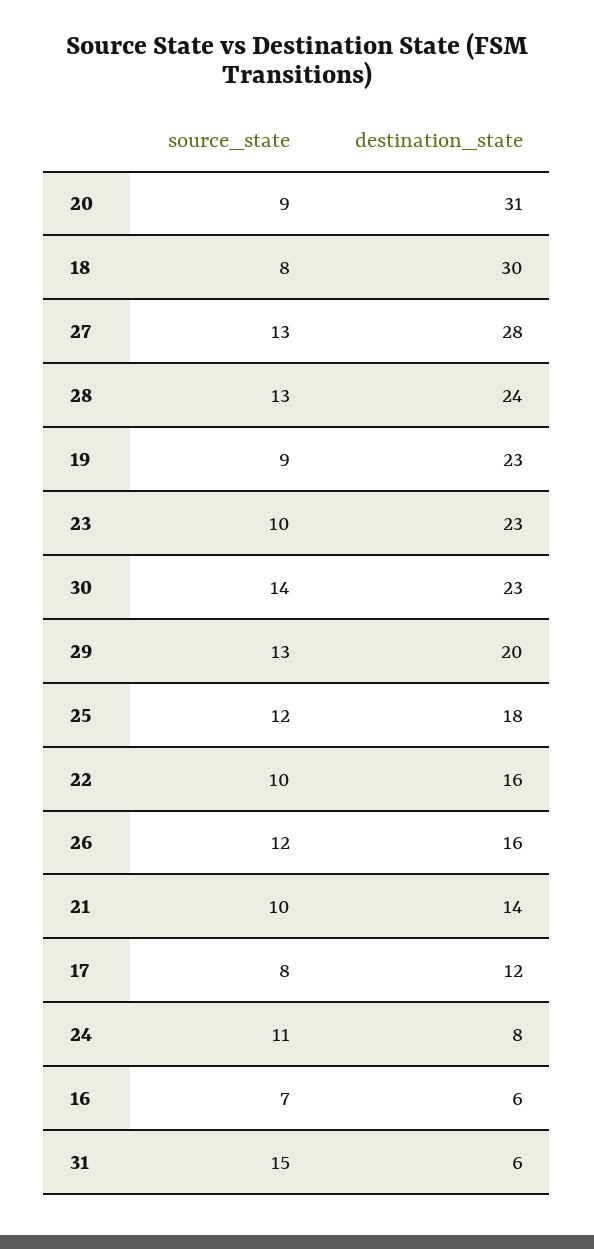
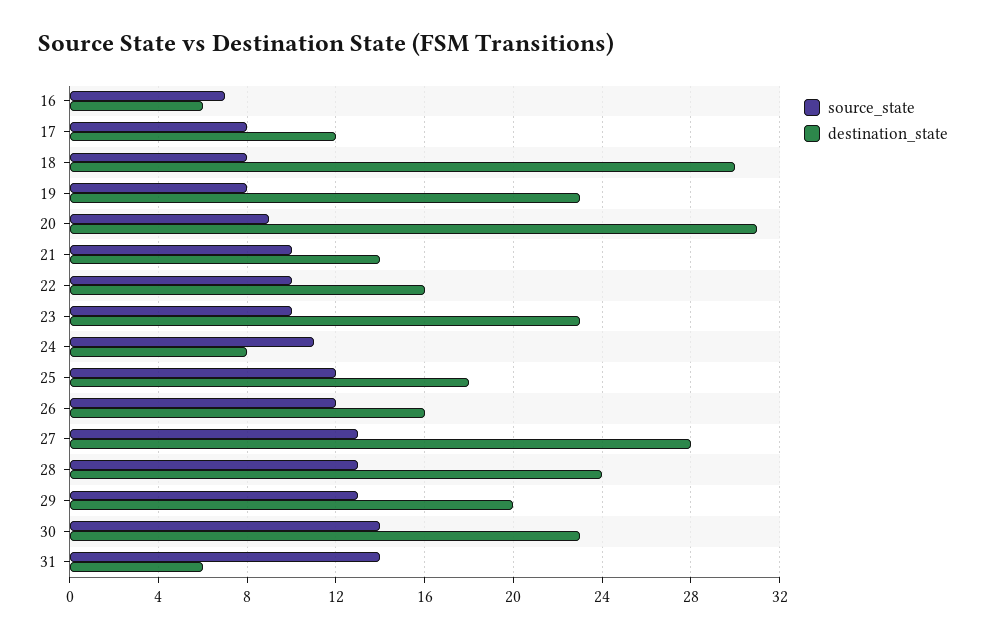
source_state, 19: 9 -> 8
source_state, 31: 15 -> 14

